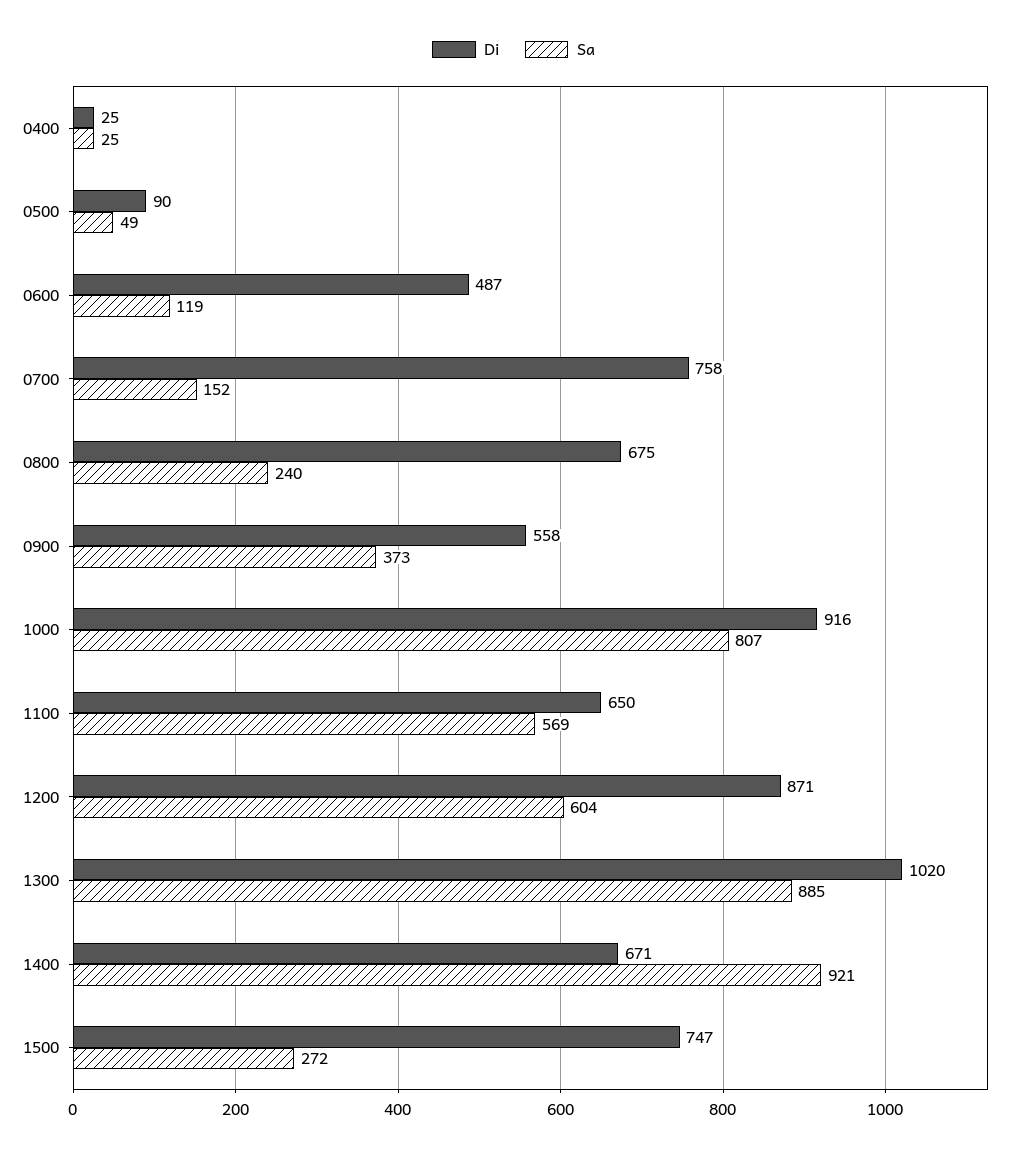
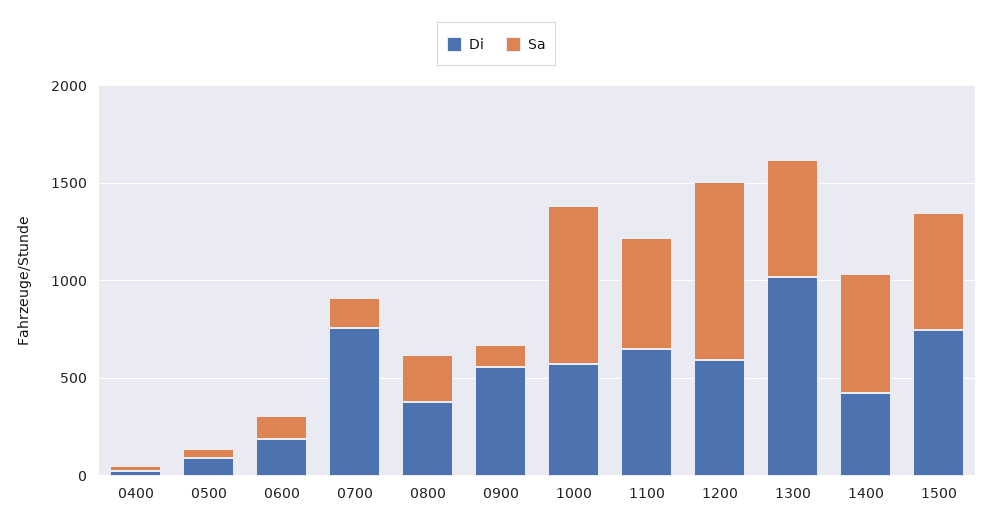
Di, 0600: 487 -> 200
Di, 0800: 675 -> 400
Sa, 0900: 373 -> 100
Di, 1000: 916 -> 600
Di, 1200: 871 -> 600
Sa, 1200: 604 -> 900
Sa, 1300: 885 -> 600
Di, 1400: 671 -> 400
Sa, 1400: 921 -> 600
Sa, 1500: 272 -> 600

